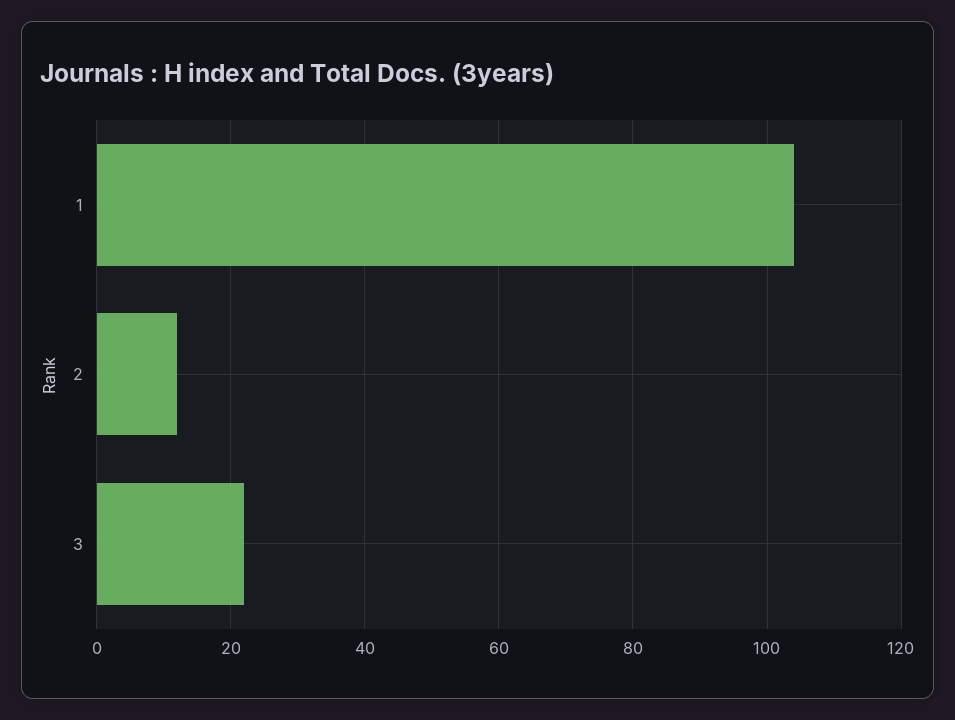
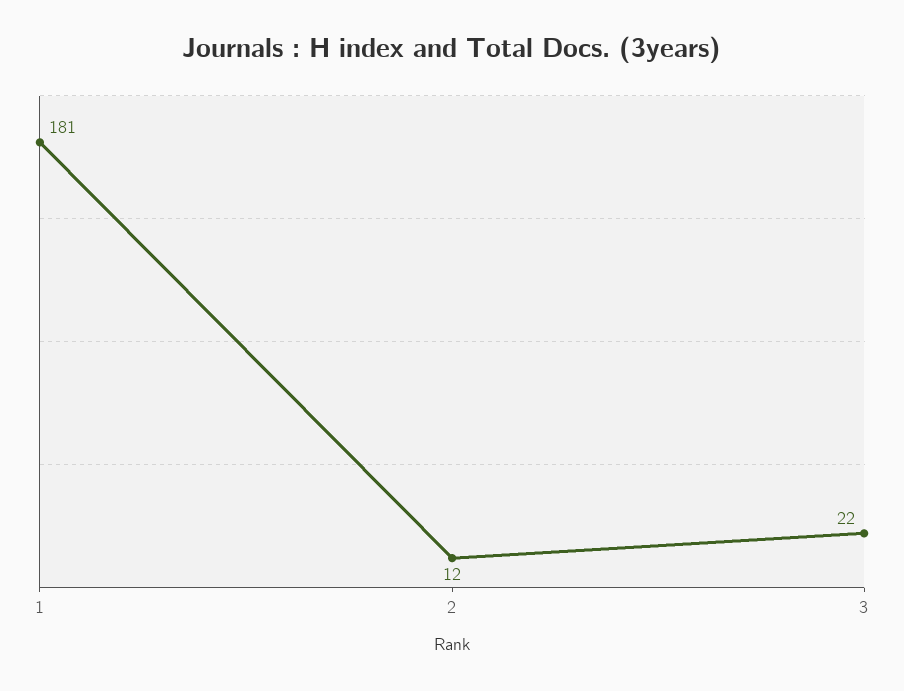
1: 105 -> 181

